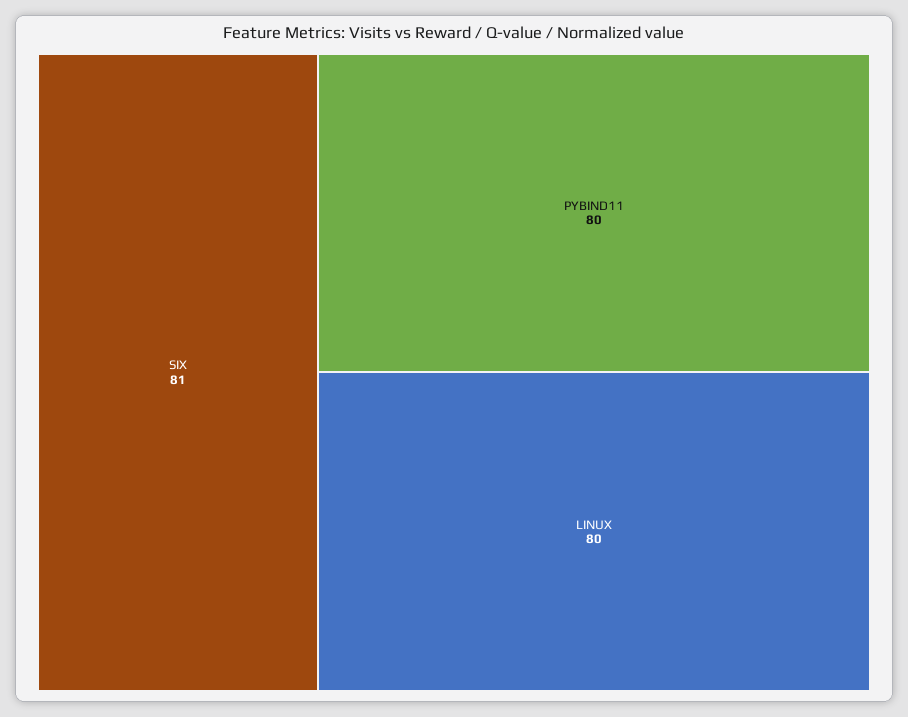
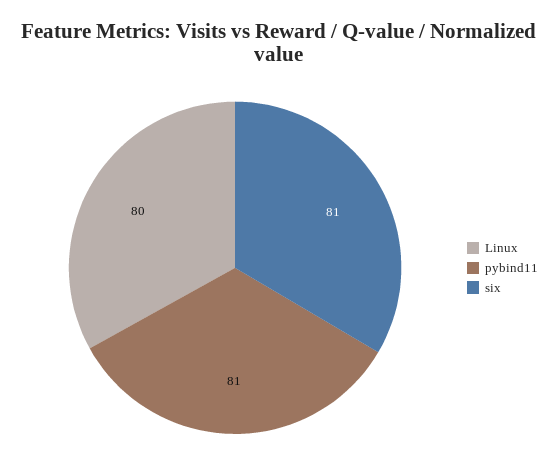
PYBIND11: 80 -> 81

